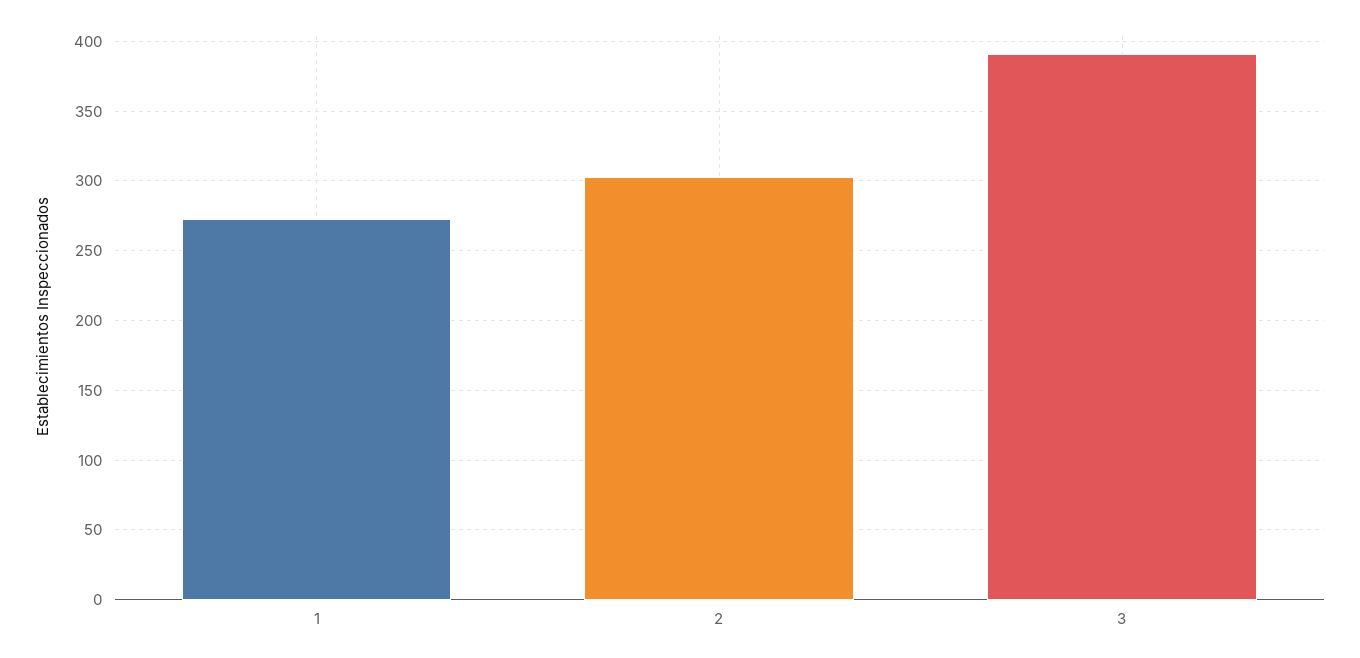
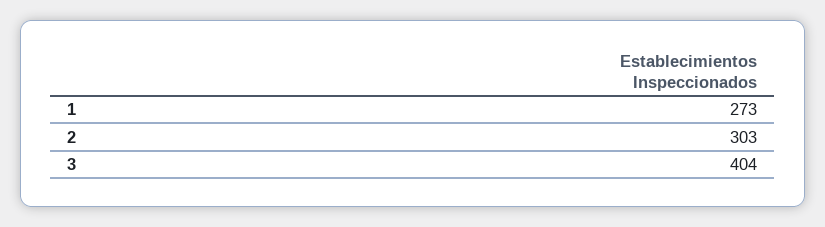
3: 390 -> 404

